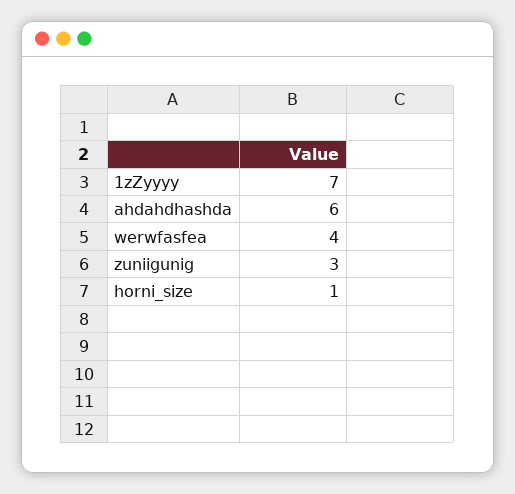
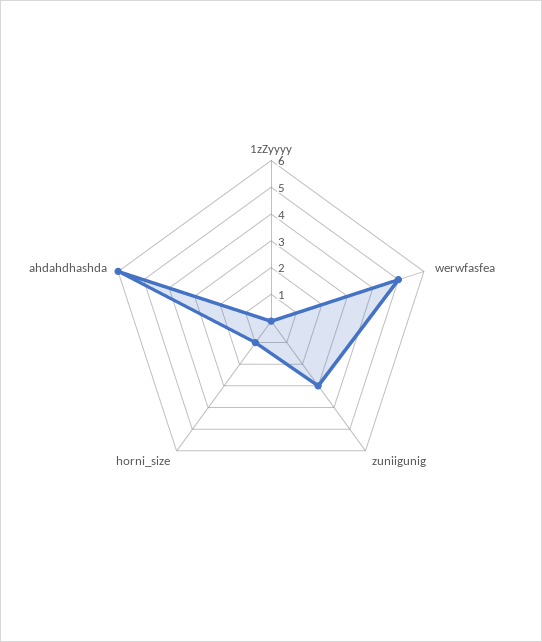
1zZyyyy: 7 -> 0
werwfasfea: 4 -> 5

